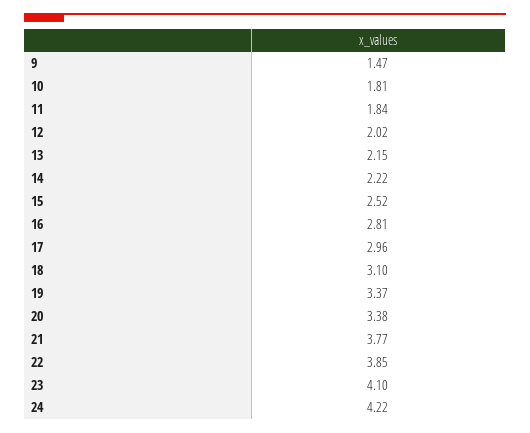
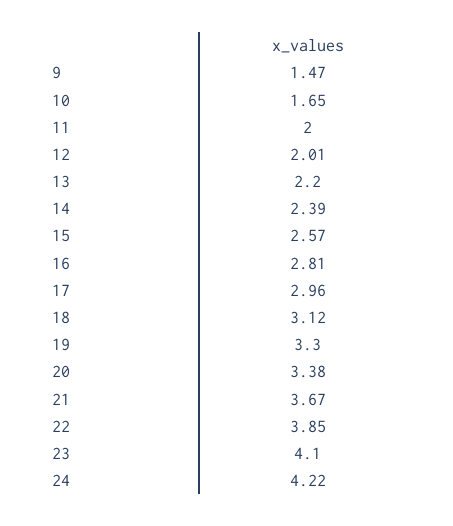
10: 1.81 -> 1.65
11: 1.84 -> 2
12: 2.02 -> 2.01
13: 2.15 -> 2.2
14: 2.22 -> 2.39
15: 2.52 -> 2.57
18: 3.1 -> 3.12
19: 3.37 -> 3.3
21: 3.77 -> 3.67

